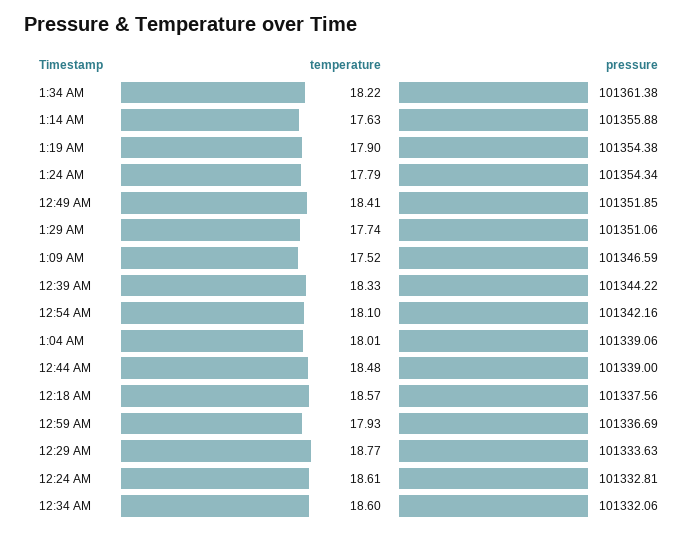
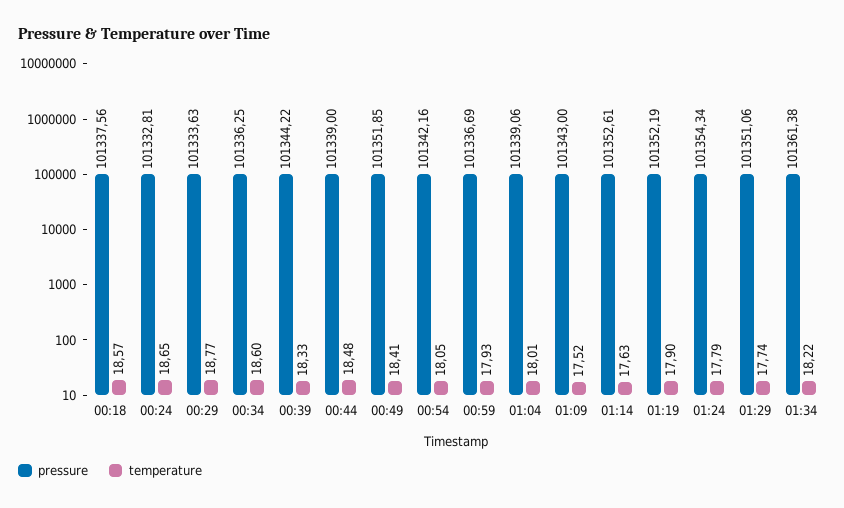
pressure, 1:14 AM: 101355.88 -> 101352.61
pressure, 1:19 AM: 101354.38 -> 101352.19
pressure, 1:09 AM: 101346.59 -> 101343
temperature, 12:54 AM: 18.1 -> 18.05
temperature, 12:24 AM: 18.61 -> 18.65
pressure, 12:34 AM: 101332.06 -> 101336.25

